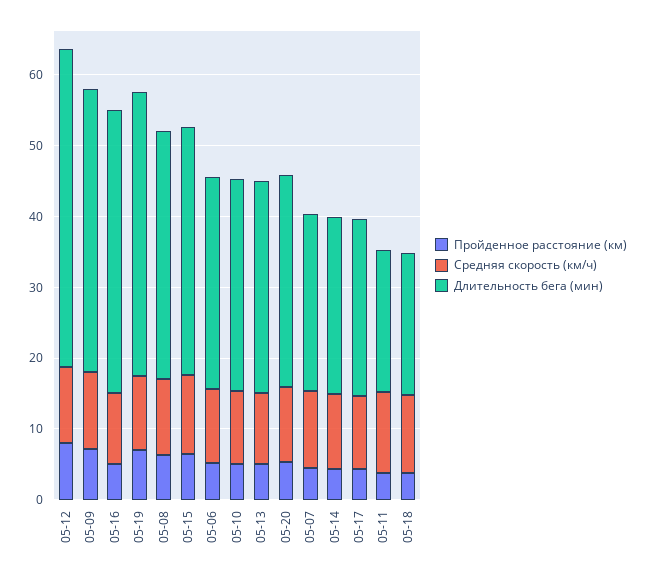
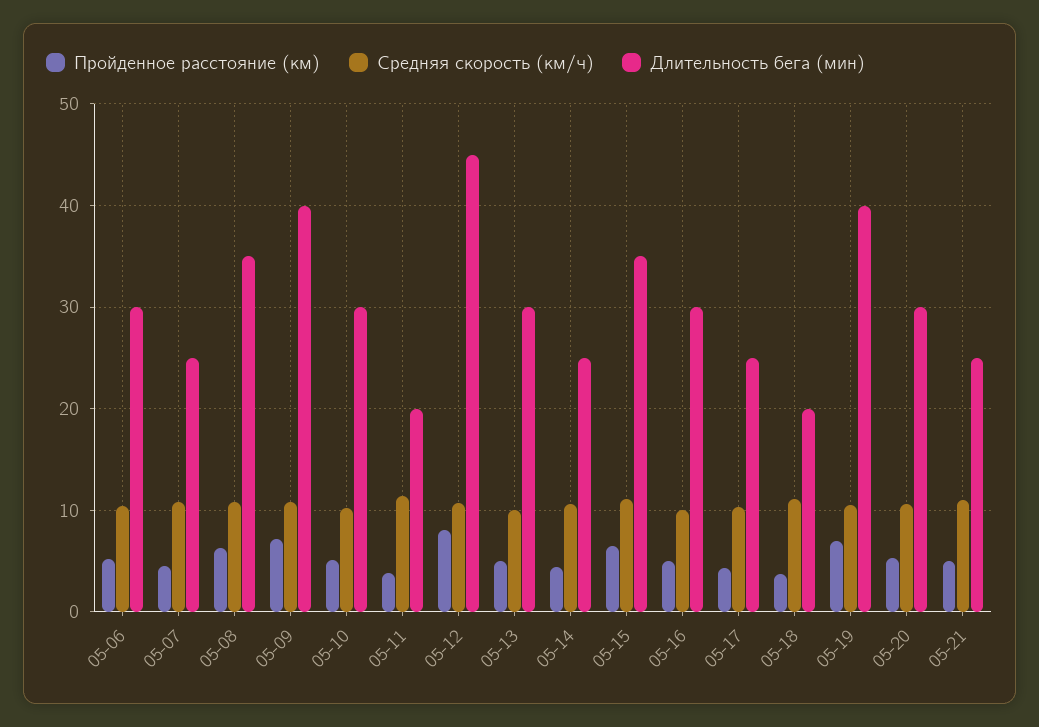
Длительность бега (мин), 05-16: 40 -> 30
Пройденное расстояние (км), 05-21: none -> 5
Средняя скорость (км/ч), 05-21: none -> 11
Длительность бега (мин), 05-21: none -> 25

